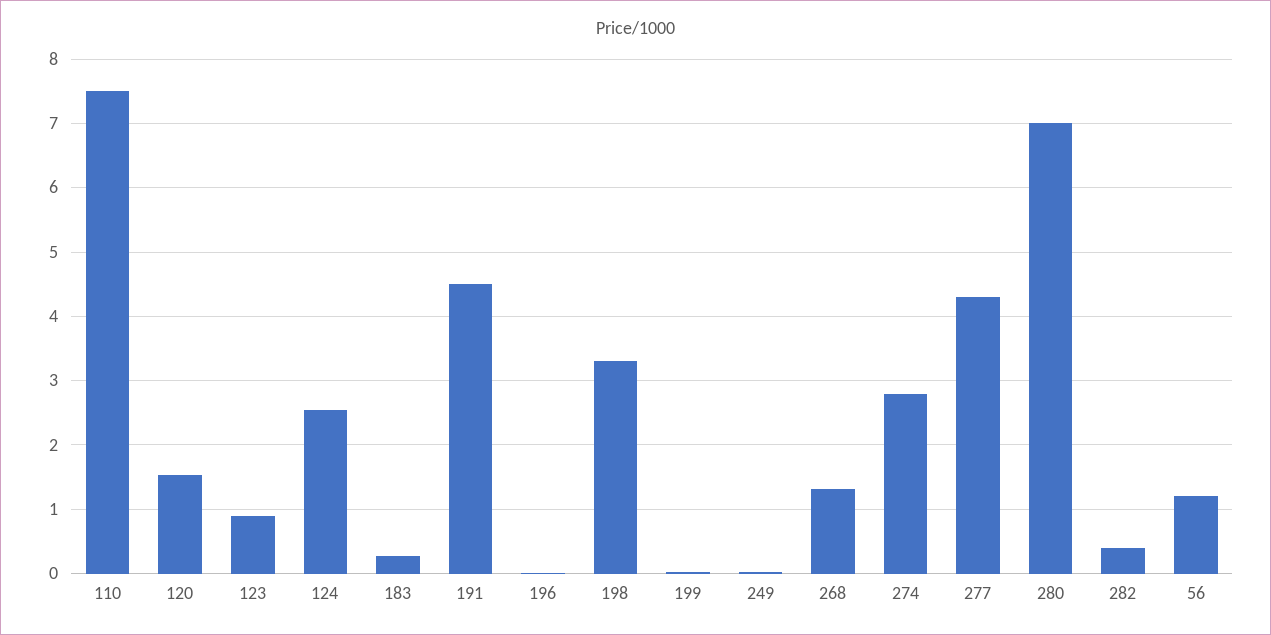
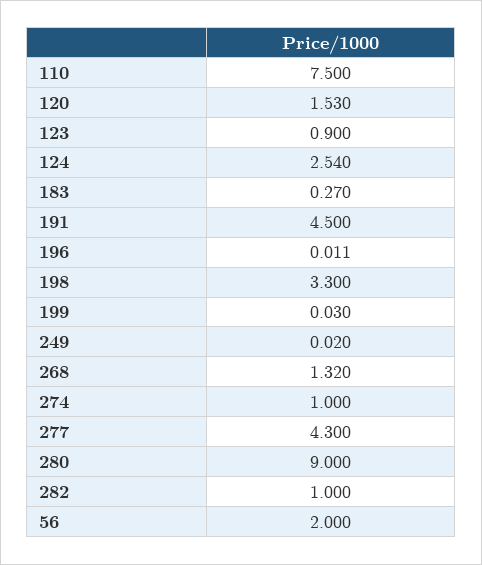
274: 2.8 -> 1
280: 7 -> 9
282: 0.4 -> 1
56: 1.2 -> 2

